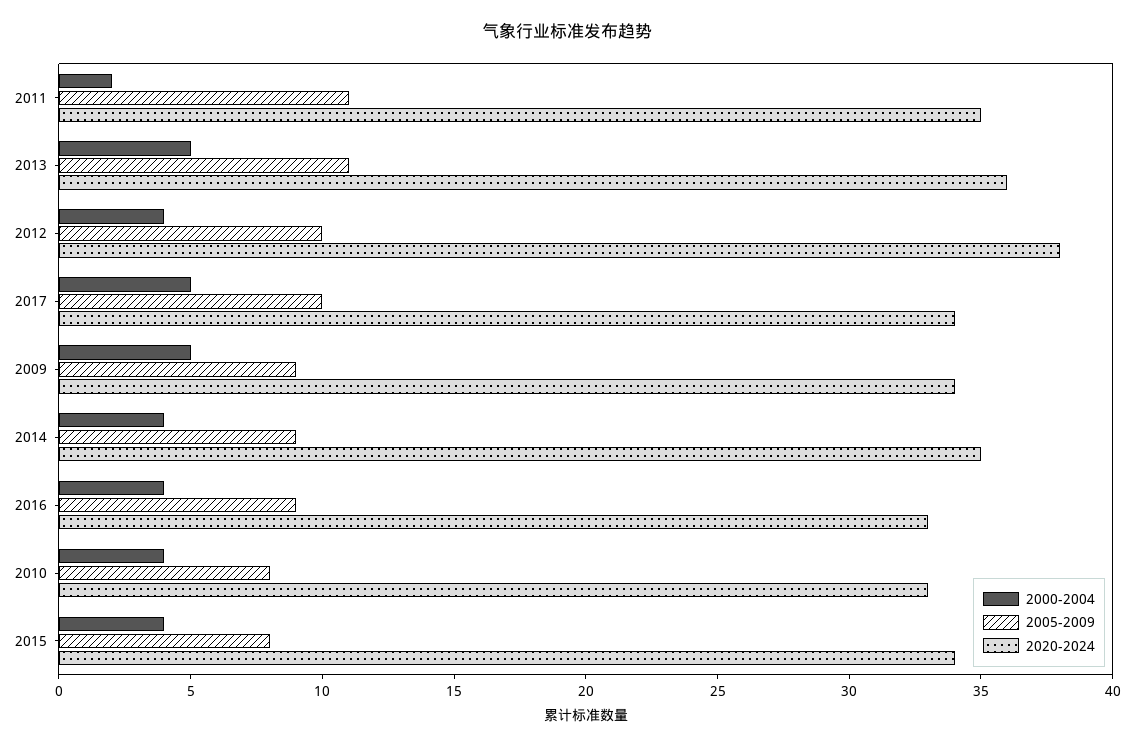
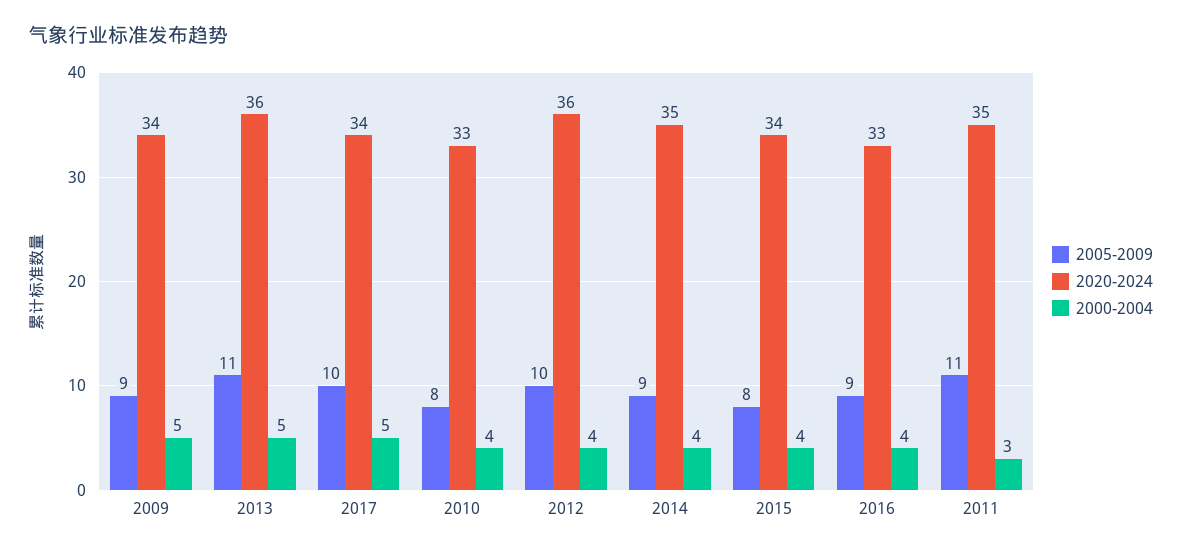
2000-2004, 2011: 2 -> 3
2020-2024, 2012: 38 -> 36

